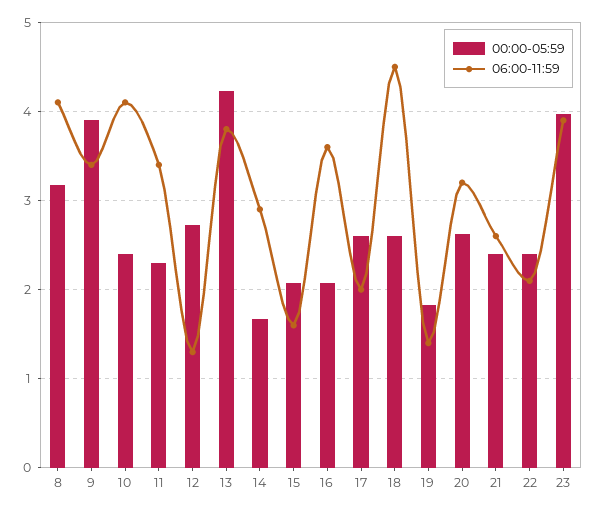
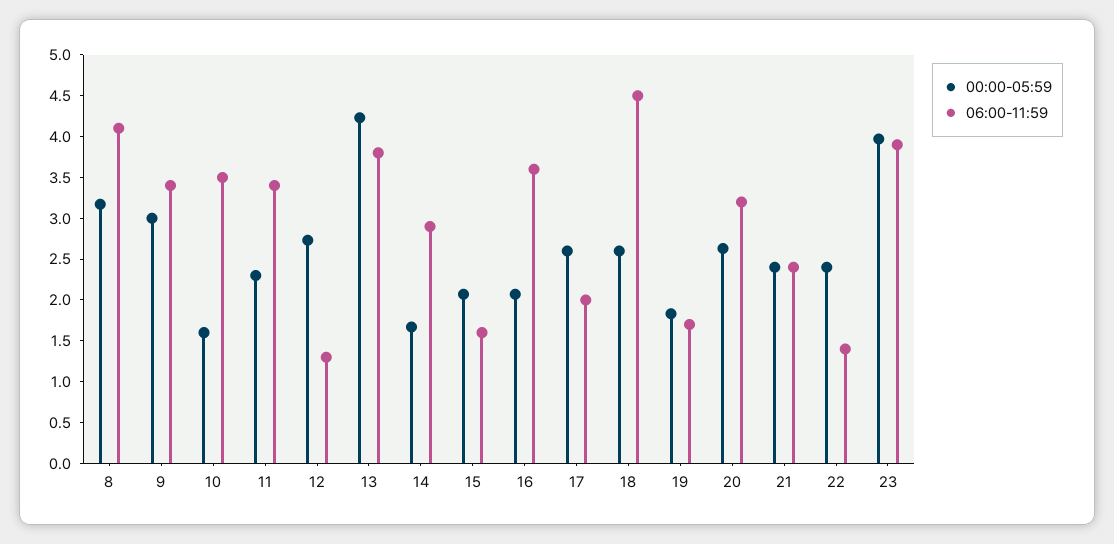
00:00-05:59, 9: 3.9 -> 3
00:00-05:59, 10: 2.4 -> 1.6
06:00-11:59, 10: 4.1 -> 3.5
06:00-11:59, 19: 1.4 -> 1.7
06:00-11:59, 21: 2.6 -> 2.4
06:00-11:59, 22: 2.1 -> 1.4

